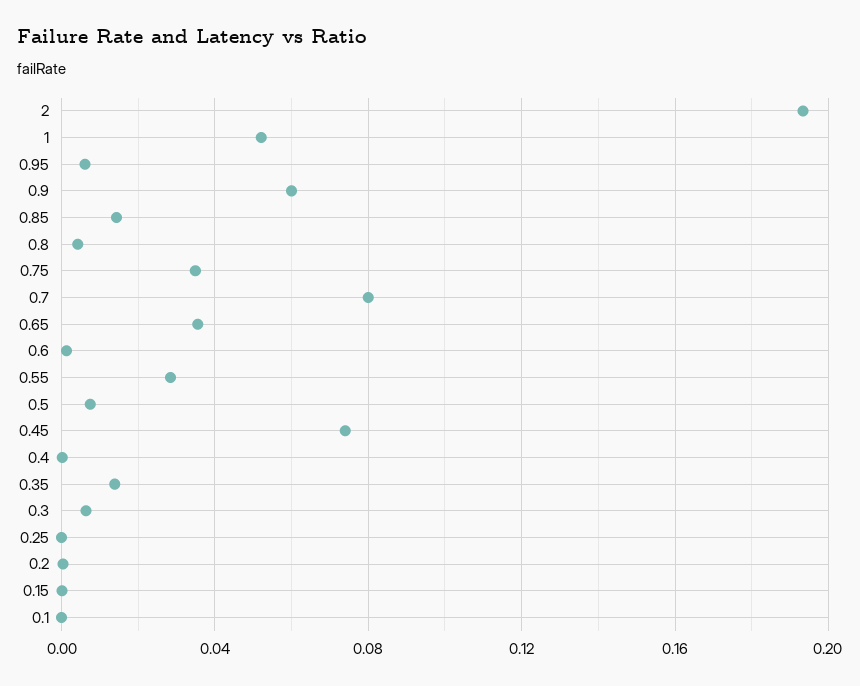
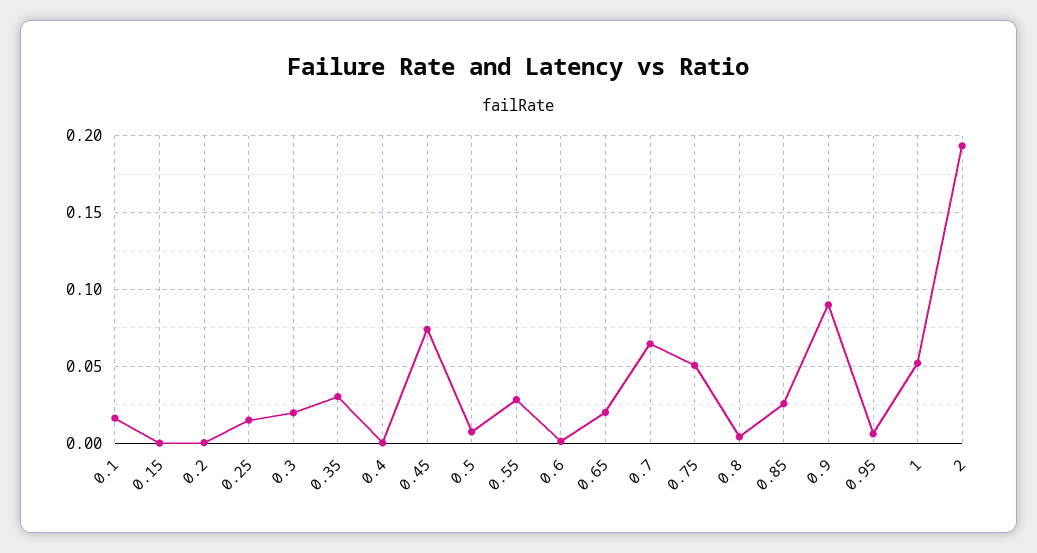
0.9: 0.06 -> 0.09
0.85: 0.015 -> 0.025
0.75: 0.035 -> 0.05
0.7: 0.08 -> 0.065
0.65: 0.035 -> 0.02
0.35: 0.015 -> 0.03
0.3: 0.005 -> 0.02
0.25: 0 -> 0.015
0.1: 0 -> 0.015

